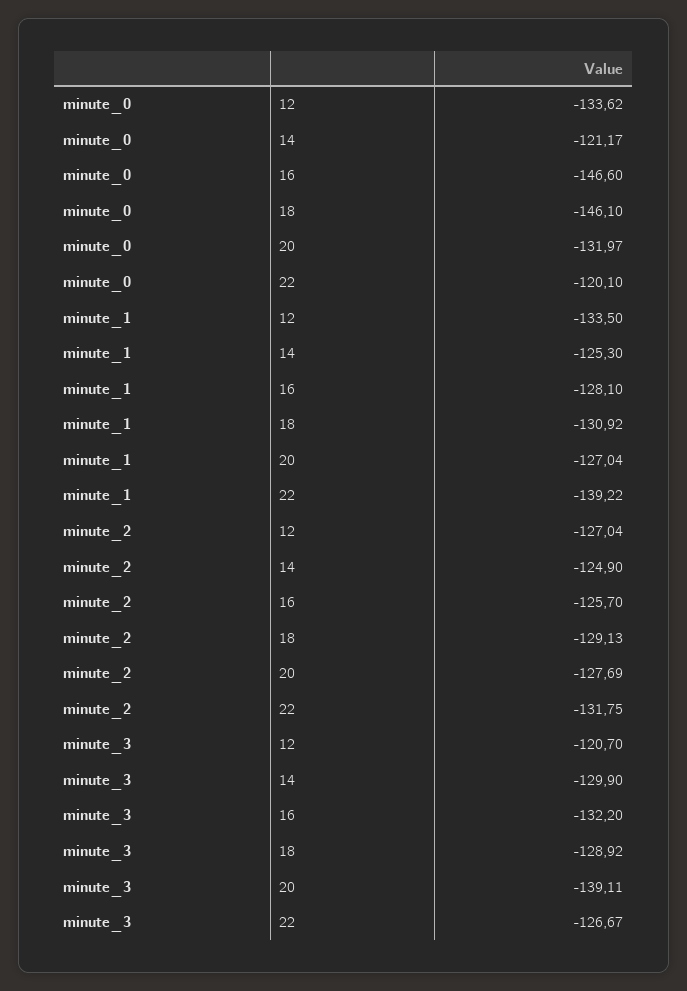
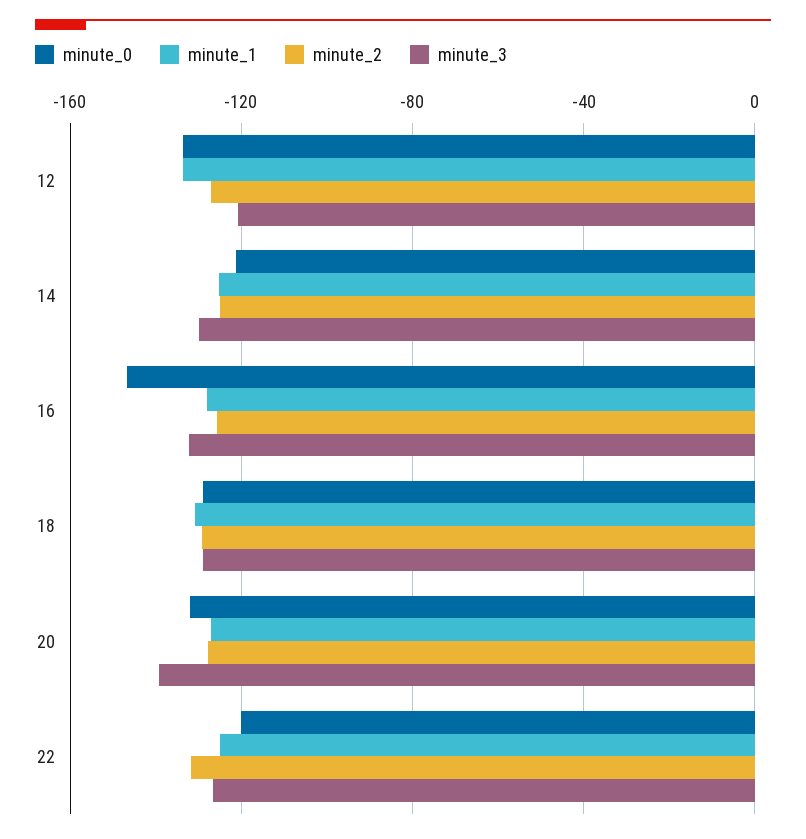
minute_0, 18: -146.1 -> -130
minute_1, 22: -139.22 -> -125

